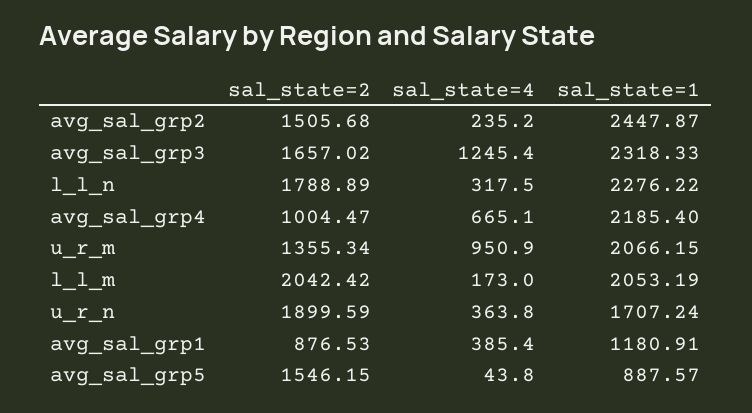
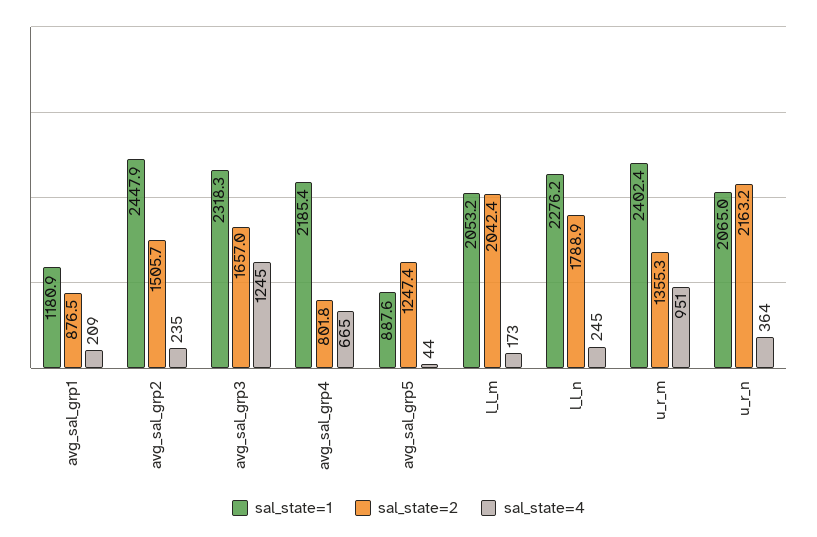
sal_state=4, l_l_n: 317.5 -> 245
sal_state=2, avg_sal_grp4: 1004.47 -> 801.8
sal_state=1, u_r_m: 2066.15 -> 2402.4
sal_state=2, u_r_n: 1899.59 -> 2163.2
sal_state=1, u_r_n: 1707.24 -> 2065
sal_state=4, avg_sal_grp1: 385.4 -> 209
sal_state=2, avg_sal_grp5: 1546.15 -> 1247.4

